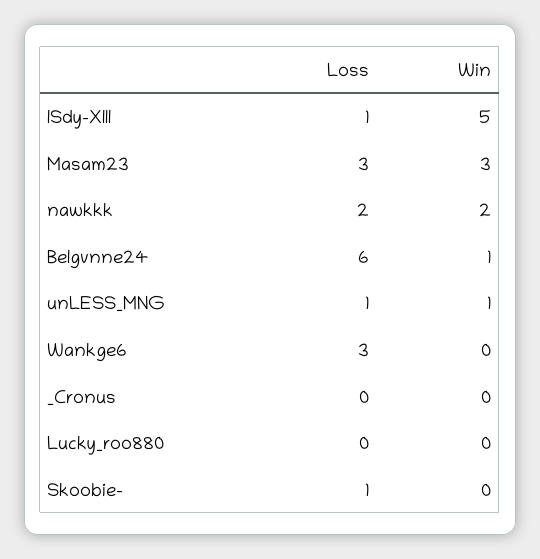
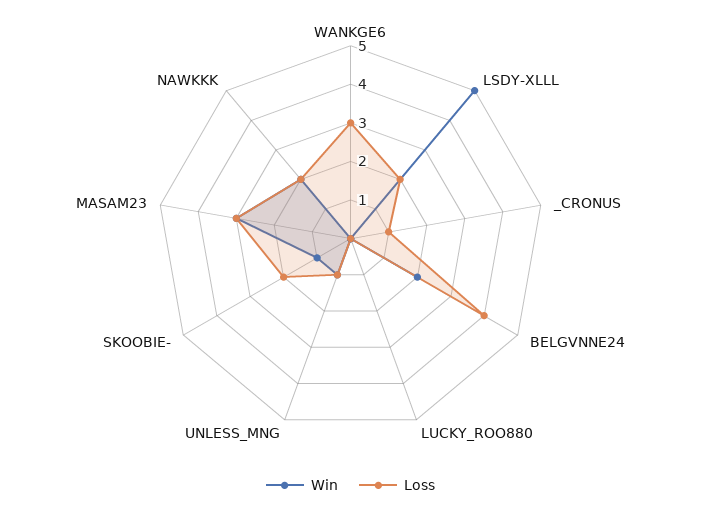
Loss, lSdy-Xlll: 1 -> 2
Loss, Belgvnne24: 6 -> 4
Win, Belgvnne24: 1 -> 2
Loss, _Cronus: 0 -> 1
Loss, Skoobie-: 1 -> 2
Win, Skoobie-: 0 -> 1

